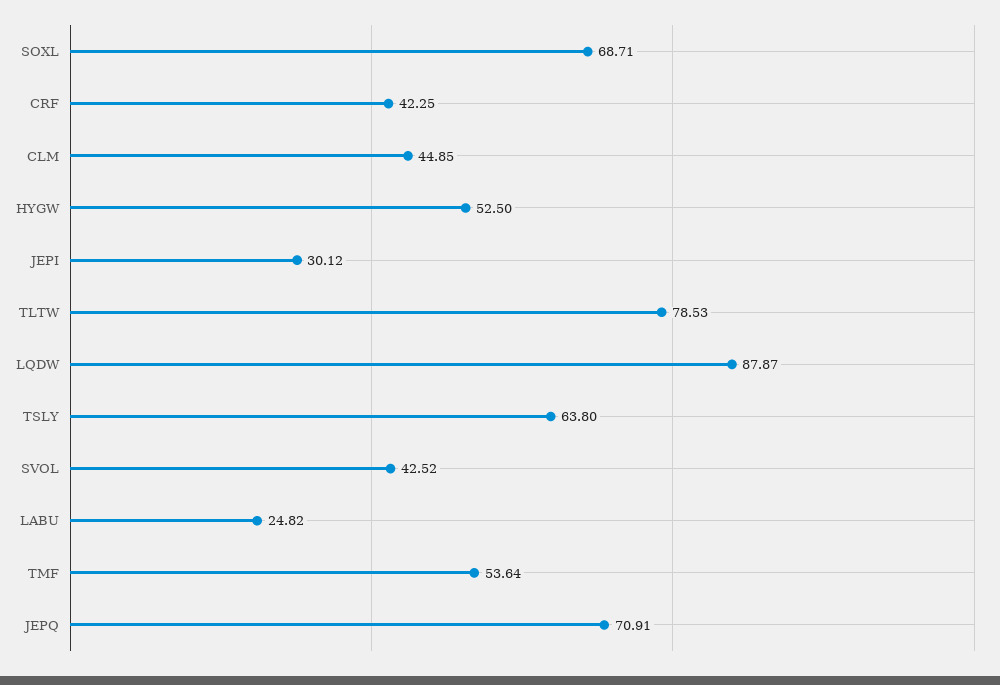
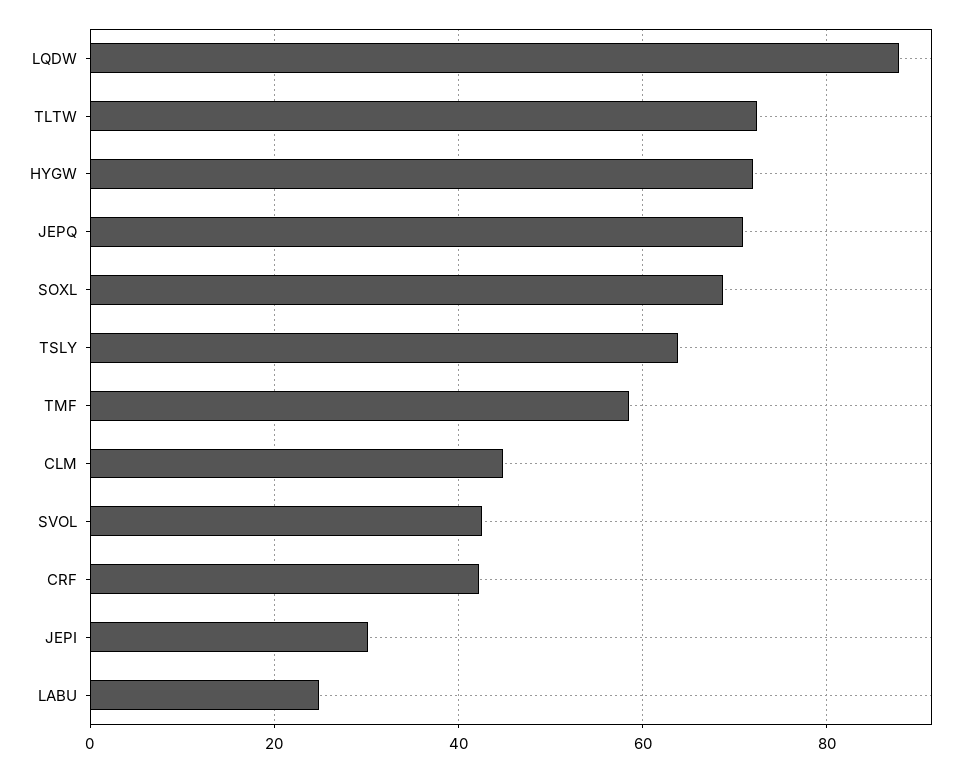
HYGW: 52.5 -> 72
TLTW: 78.53 -> 72
TMF: 53.64 -> 58

